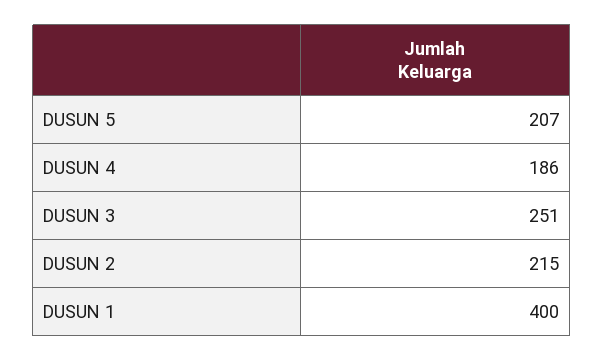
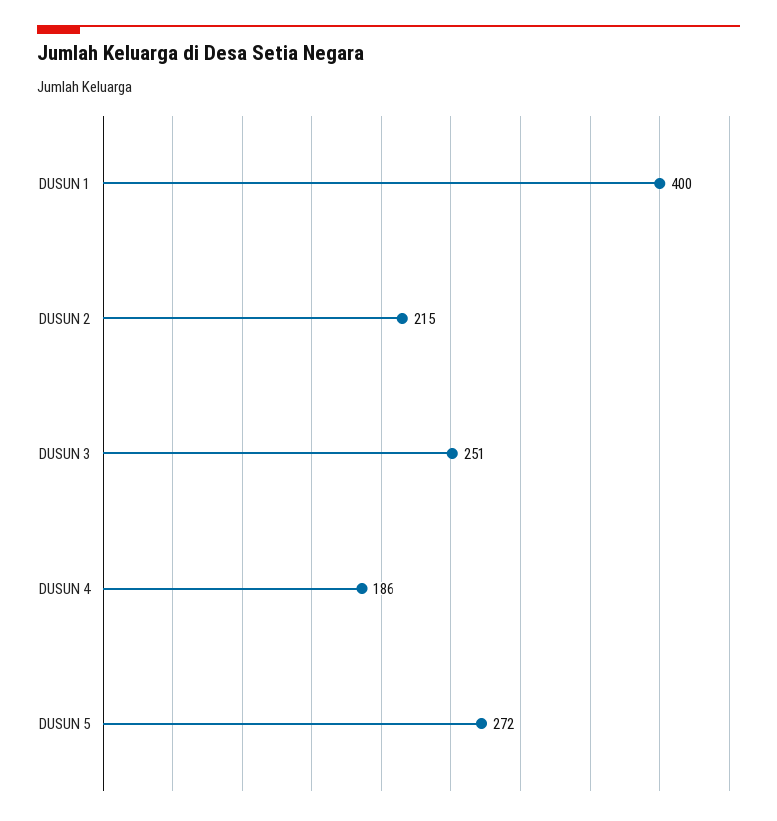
DUSUN 5: 207 -> 272

